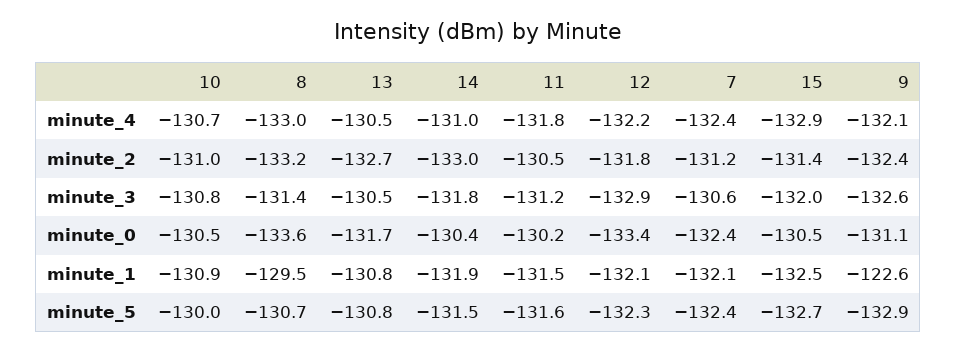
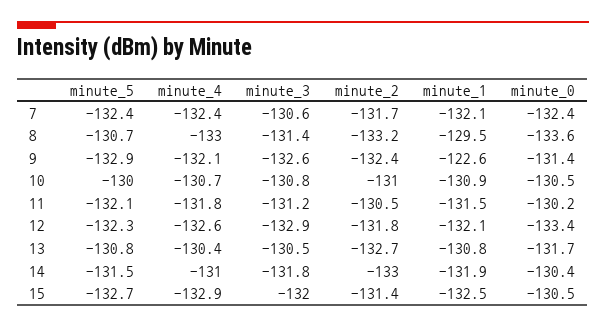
13, minute_4: -130.5 -> -130.4
12, minute_4: -132.2 -> -132.6
7, minute_2: -131.2 -> -131.7
9, minute_0: -131.1 -> -131.4
11, minute_5: -131.6 -> -132.1

